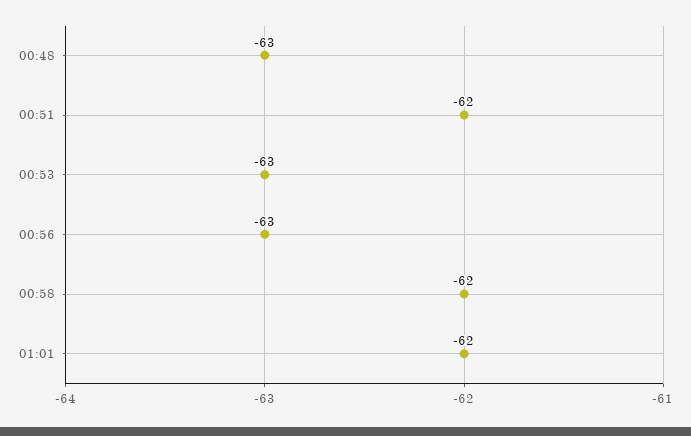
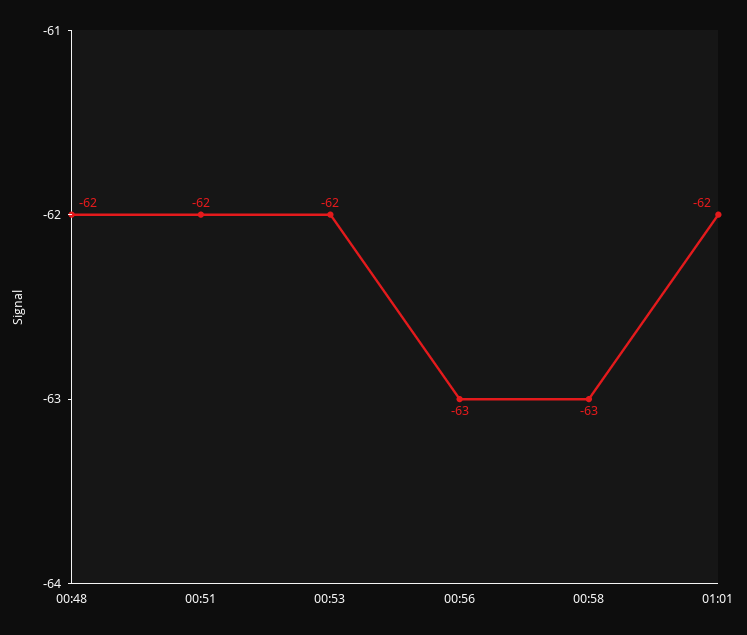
00:48: -63 -> -62
00:53: -63 -> -62
00:58: -62 -> -63

